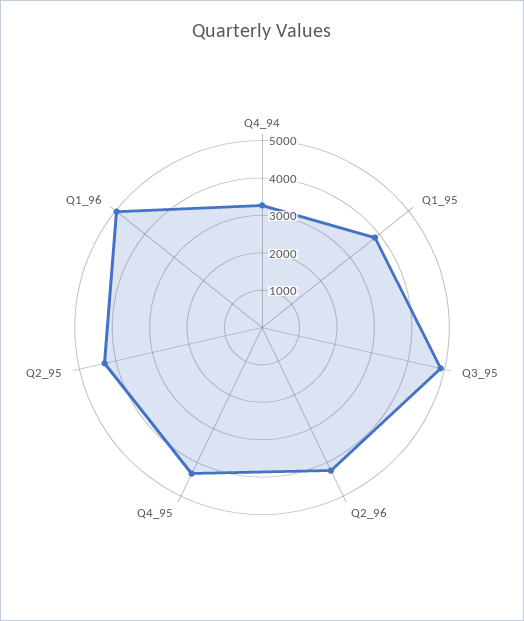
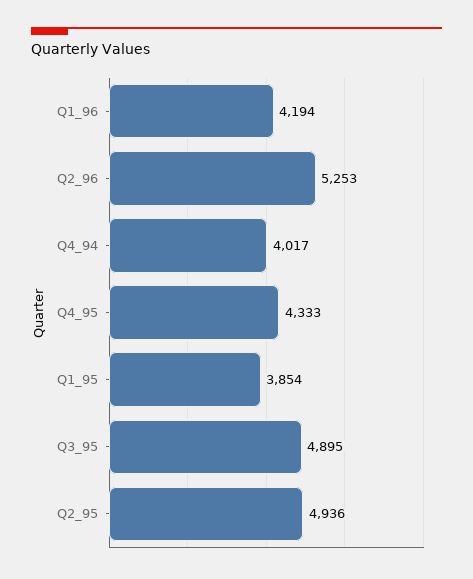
Q4_94: 3250 -> 4017
Q2_96: 4250 -> 5253
Q2_95: 4250 -> 4936
Q1_96: 5000 -> 4194

